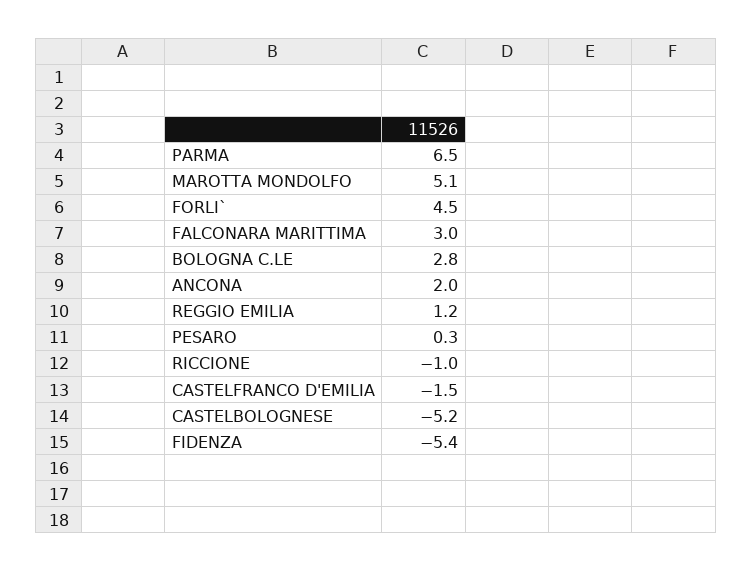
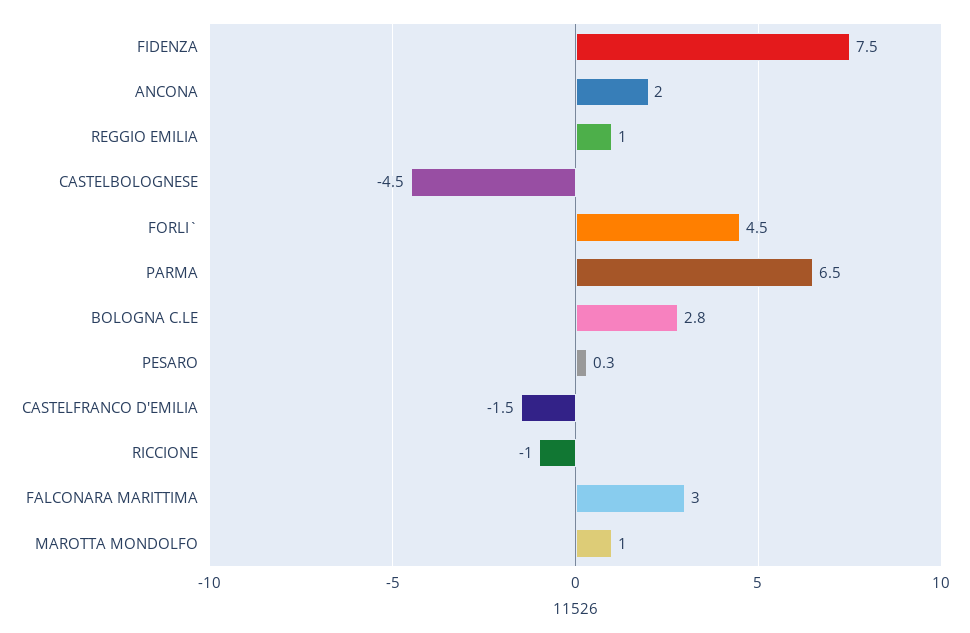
MAROTTA MONDOLFO: 5.1 -> 1
REGGIO EMILIA: 1.2 -> 1
CASTELBOLOGNESE: -5.2 -> -4.5
FIDENZA: -5.4 -> 7.5

